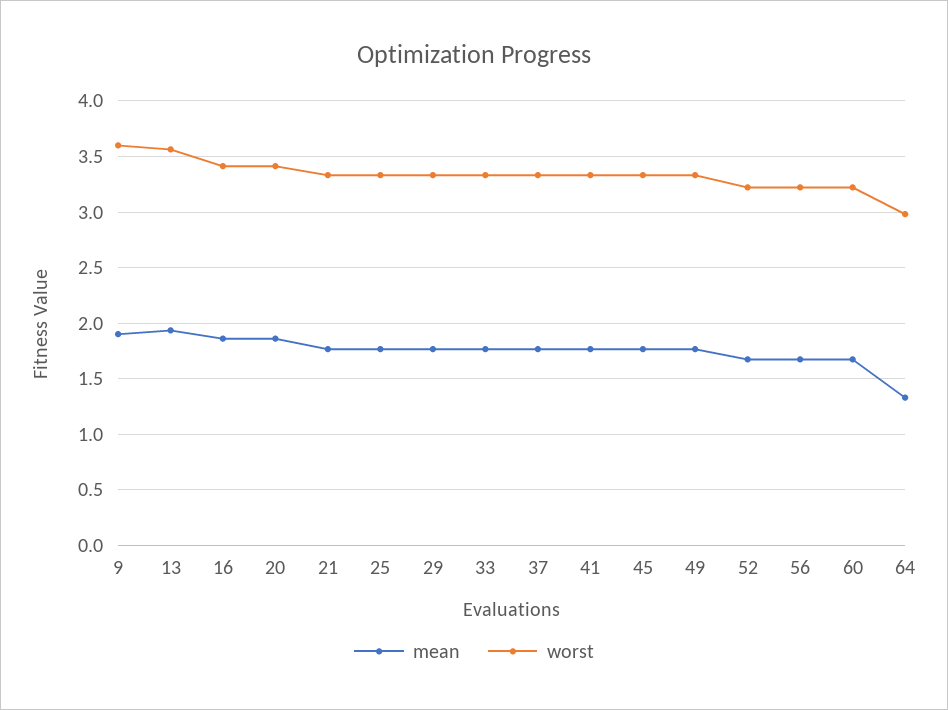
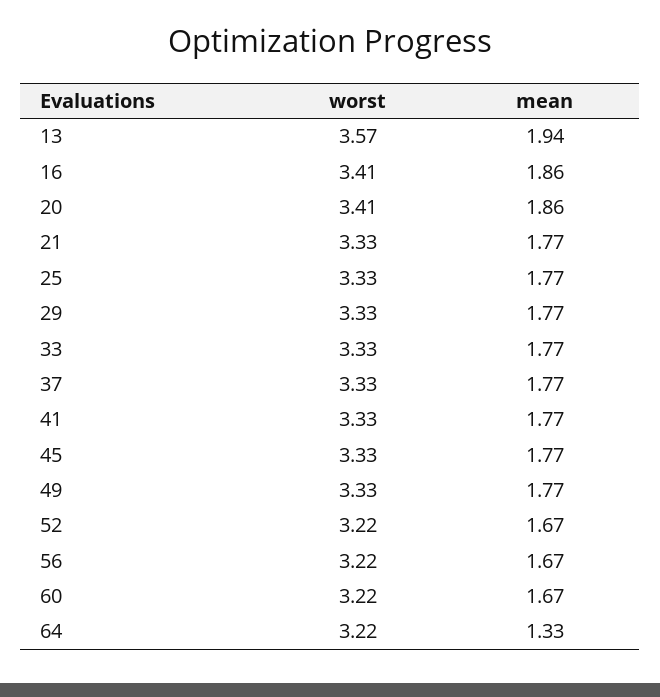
mean, 9: 1.9 -> none
worst, 9: 3.6 -> none
worst, 64: 3 -> 3.22

